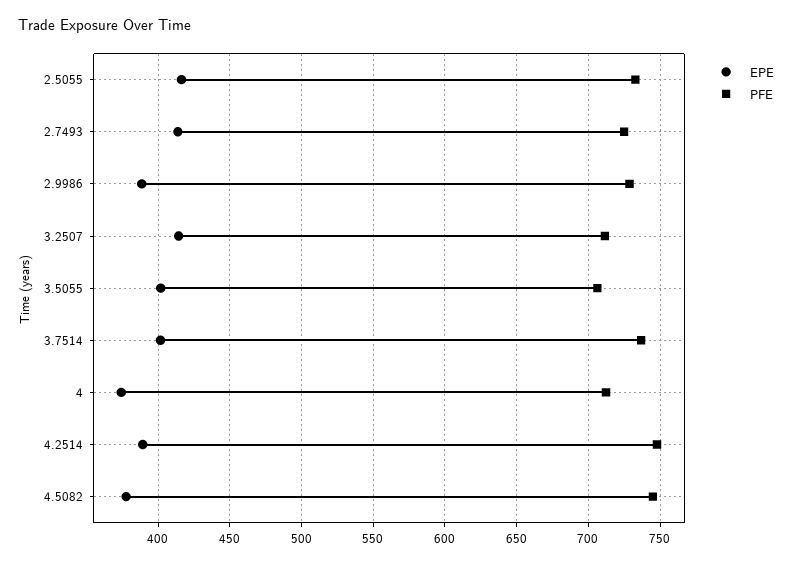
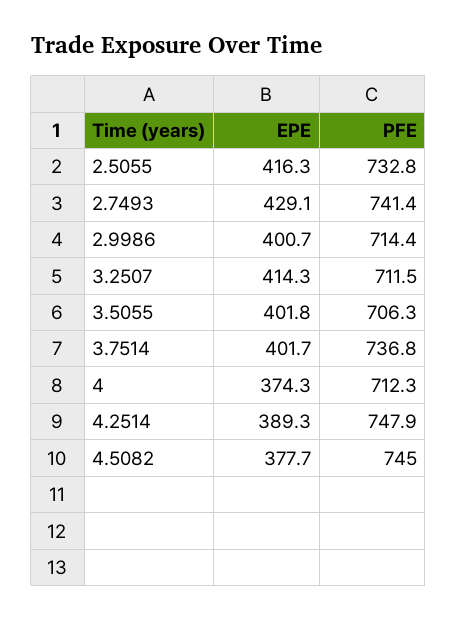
EPE, 2.7493: 415 -> 429.1
PFE, 2.7493: 725 -> 741.4
EPE, 2.9986: 390 -> 400.7
PFE, 2.9986: 730 -> 714.4

